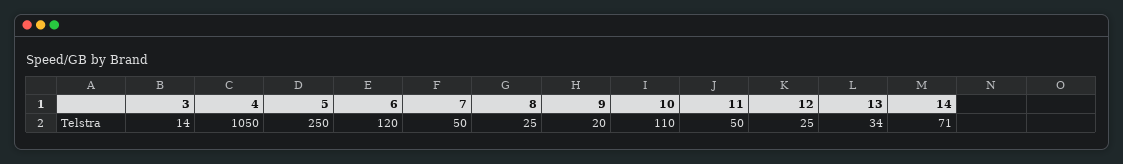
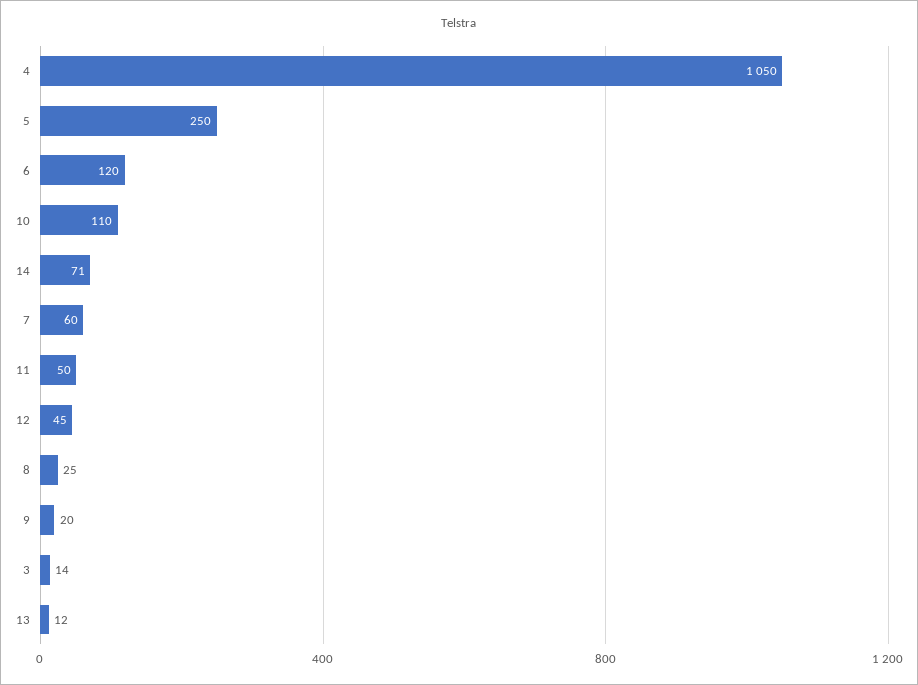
7: 50 -> 60
12: 25 -> 45
13: 34 -> 12

